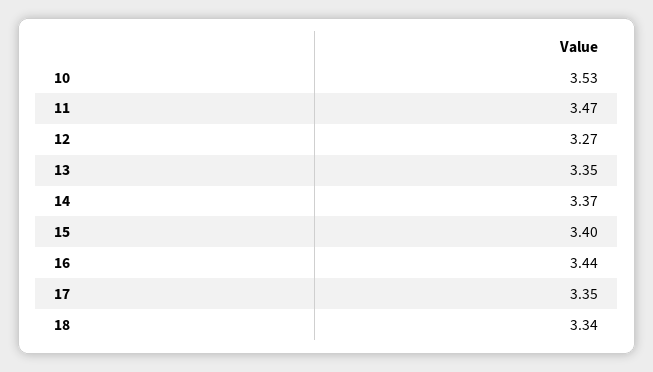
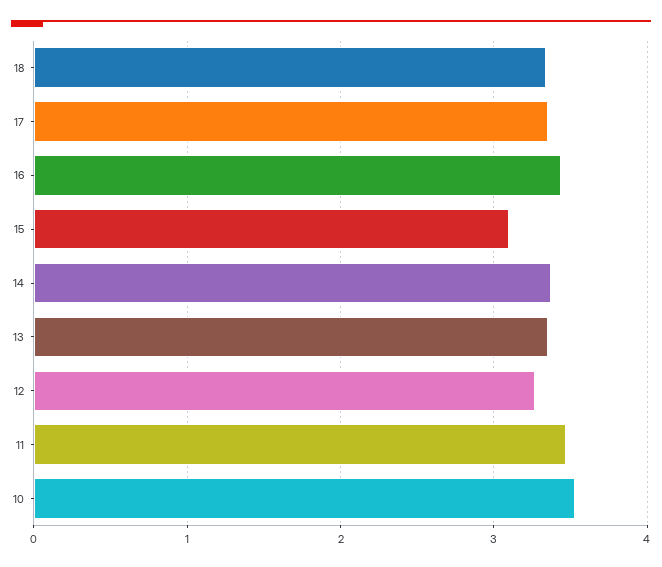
15: 3.4 -> 3.1

